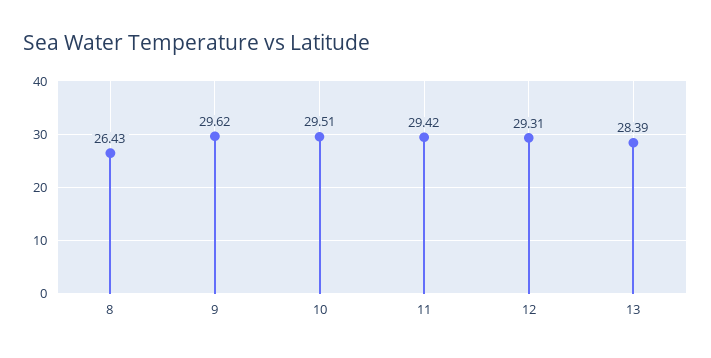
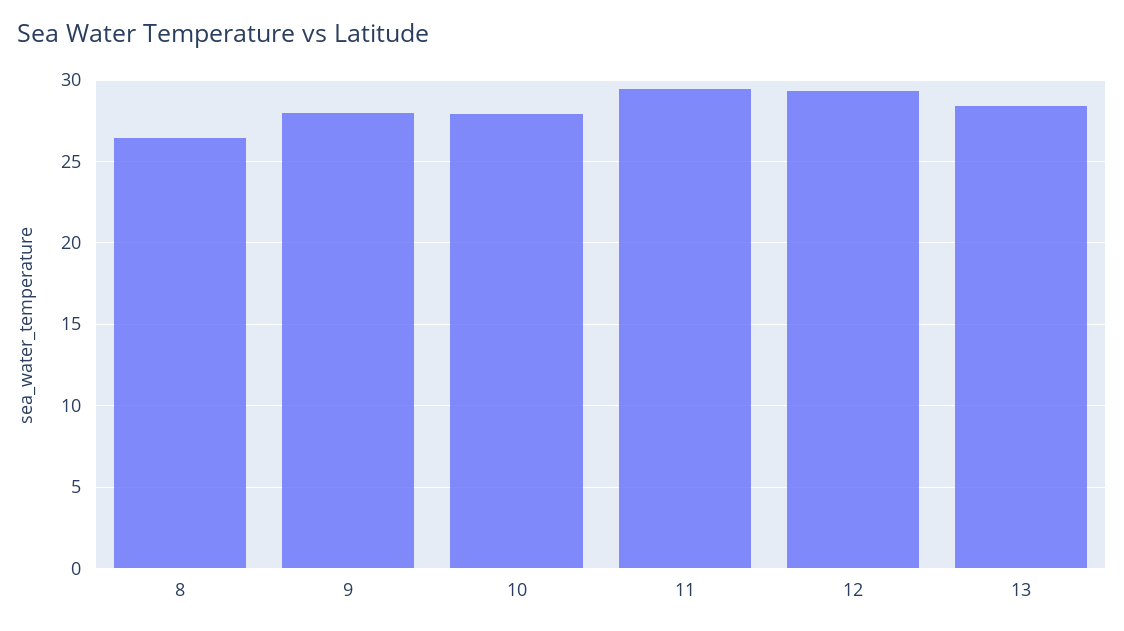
9: 29.62 -> 28
10: 29.51 -> 28

